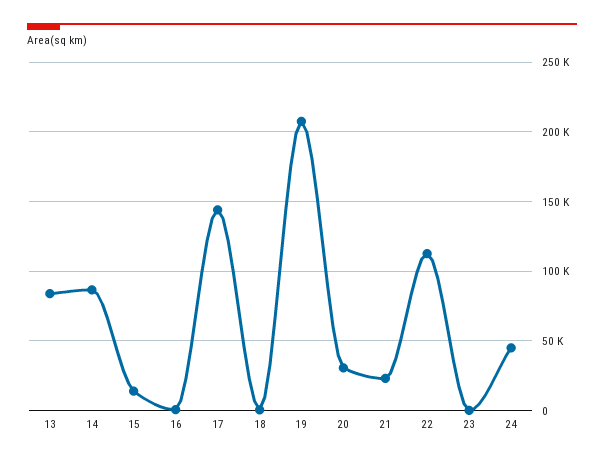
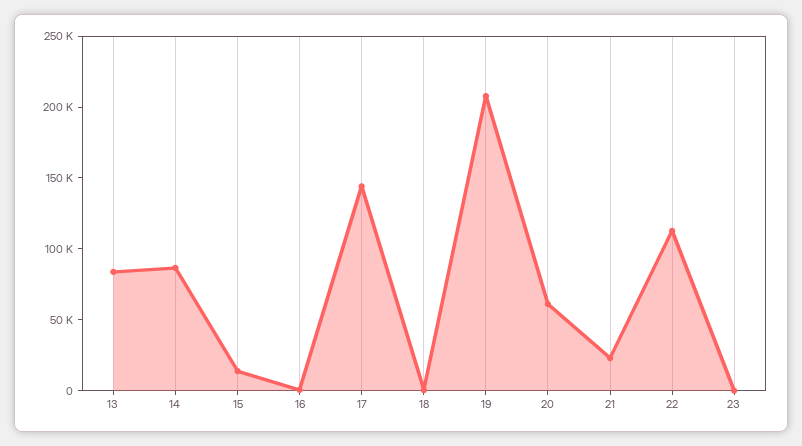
20: 30000 -> 60000
24: 45000 -> none

